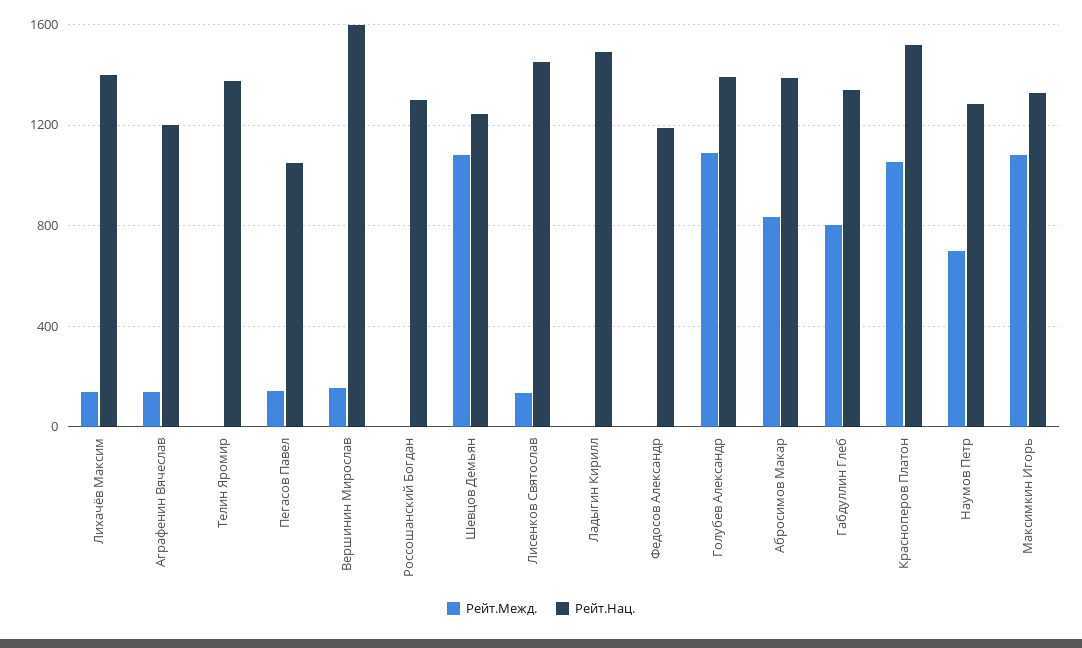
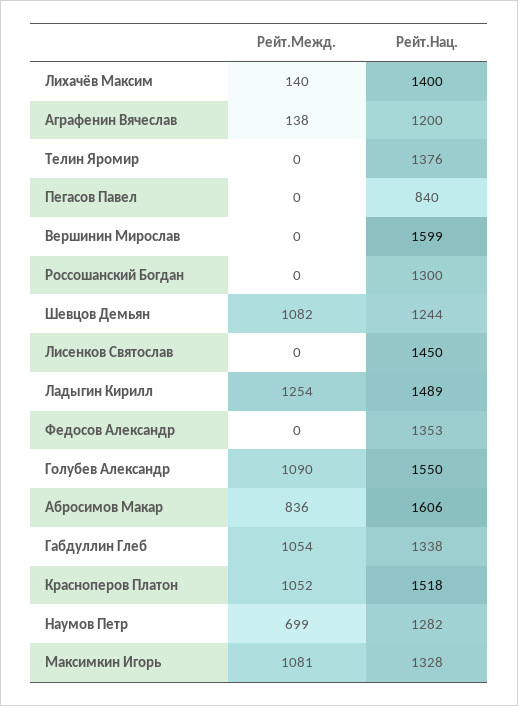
Рейт.Межд., Пегасов Павел: 150 -> 0
Рейт.Нац., Пегасов Павел: 1050 -> 840
Рейт.Межд., Вершинин Мирослав: 150 -> 0
Рейт.Межд., Лисенков Святослав: 150 -> 0
Рейт.Межд., Ладыгин Кирилл: 0 -> 1254
Рейт.Нац., Федосов Александр: 1200 -> 1353
Рейт.Нац., Голубев Александр: 1400 -> 1550
Рейт.Нац., Абросимов Макар: 1400 -> 1606
Рейт.Межд., Габдуллин Глеб: 800 -> 1054

